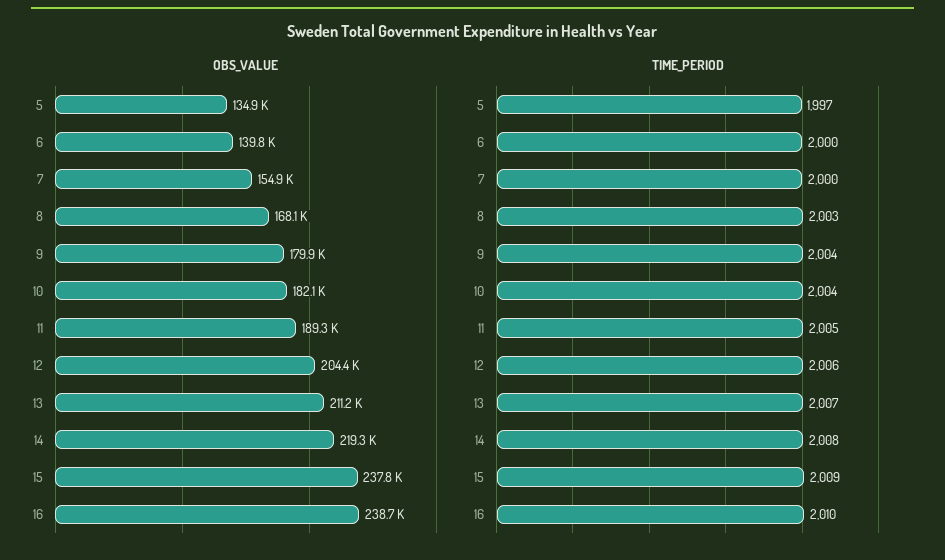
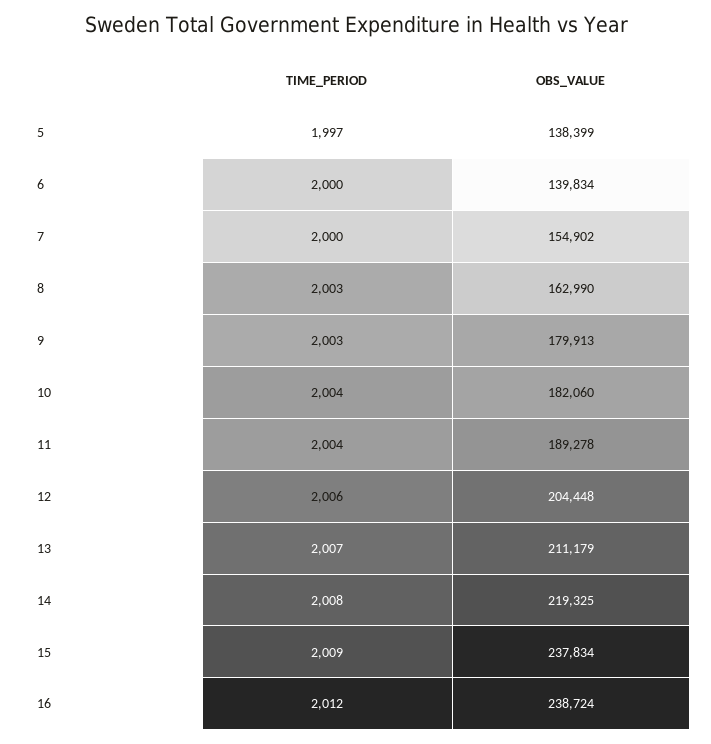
OBS_VALUE, 5: 134900 -> 138399
OBS_VALUE, 8: 168100 -> 162990
TIME_PERIOD, 9: 2004 -> 2003
TIME_PERIOD, 11: 2005 -> 2004
TIME_PERIOD, 16: 2010 -> 2012

